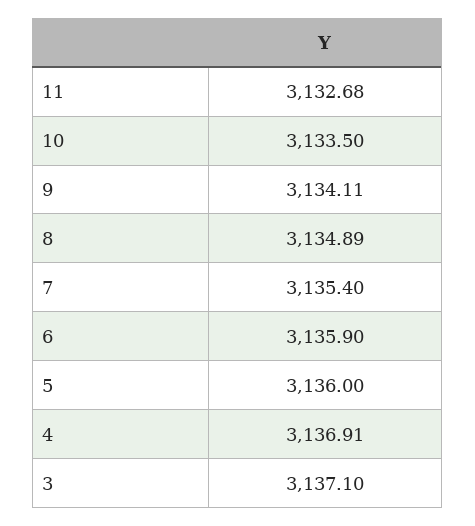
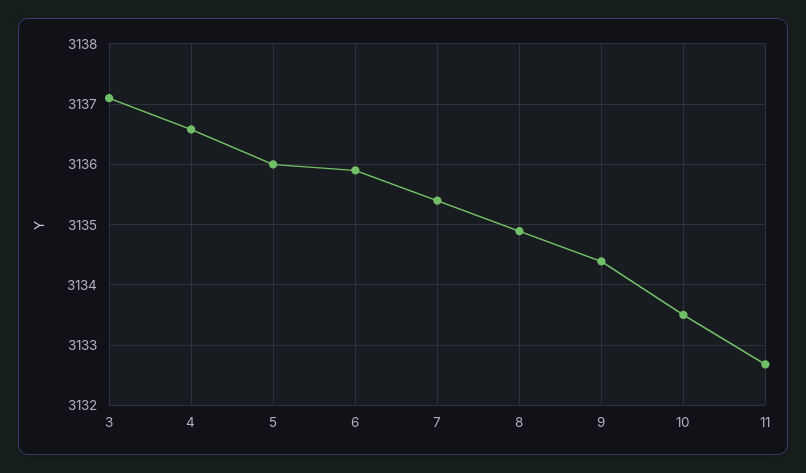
9: 3134.11 -> 3134.4
4: 3136.91 -> 3136.6

